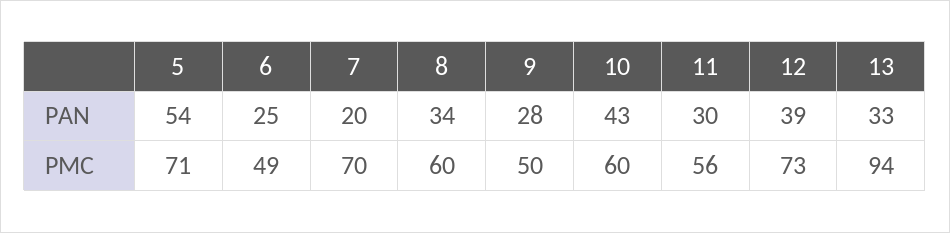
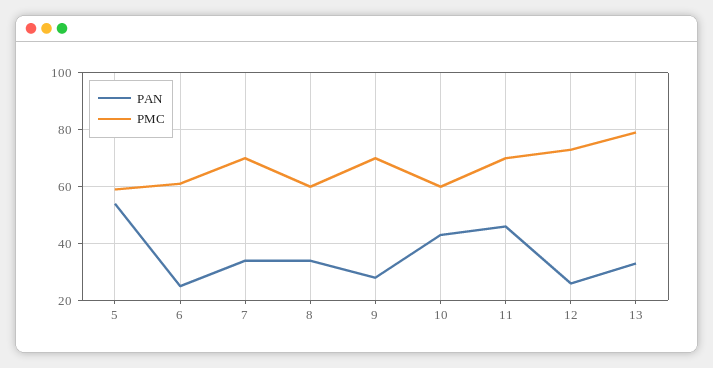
PAN, 7: 20 -> 35
PAN, 11: 30 -> 45
PAN, 12: 39 -> 25
PMC, 5: 71 -> 60
PMC, 6: 49 -> 60
PMC, 9: 50 -> 70
PMC, 11: 56 -> 70
PMC, 13: 94 -> 80

